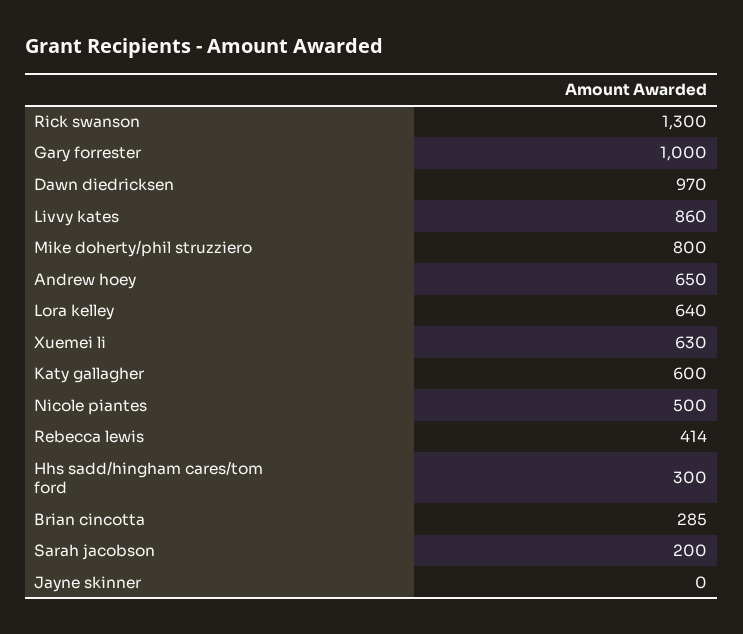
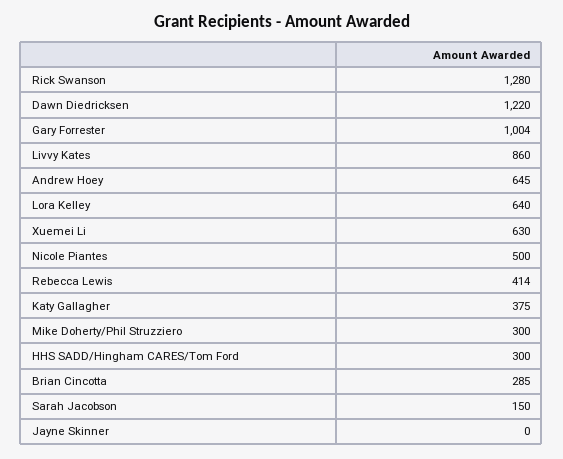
Rick swanson: 1300 -> 1280
Gary forrester: 1000 -> 1004
Dawn diedricksen: 970 -> 1220
Mike doherty/phil struzziero: 800 -> 300
Andrew hoey: 650 -> 645
Katy gallagher: 600 -> 375
Sarah jacobson: 200 -> 150

